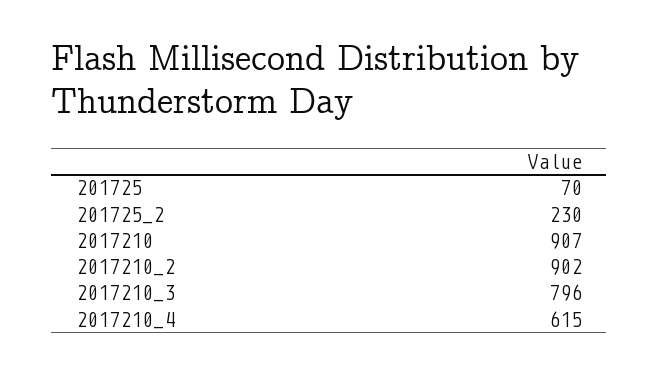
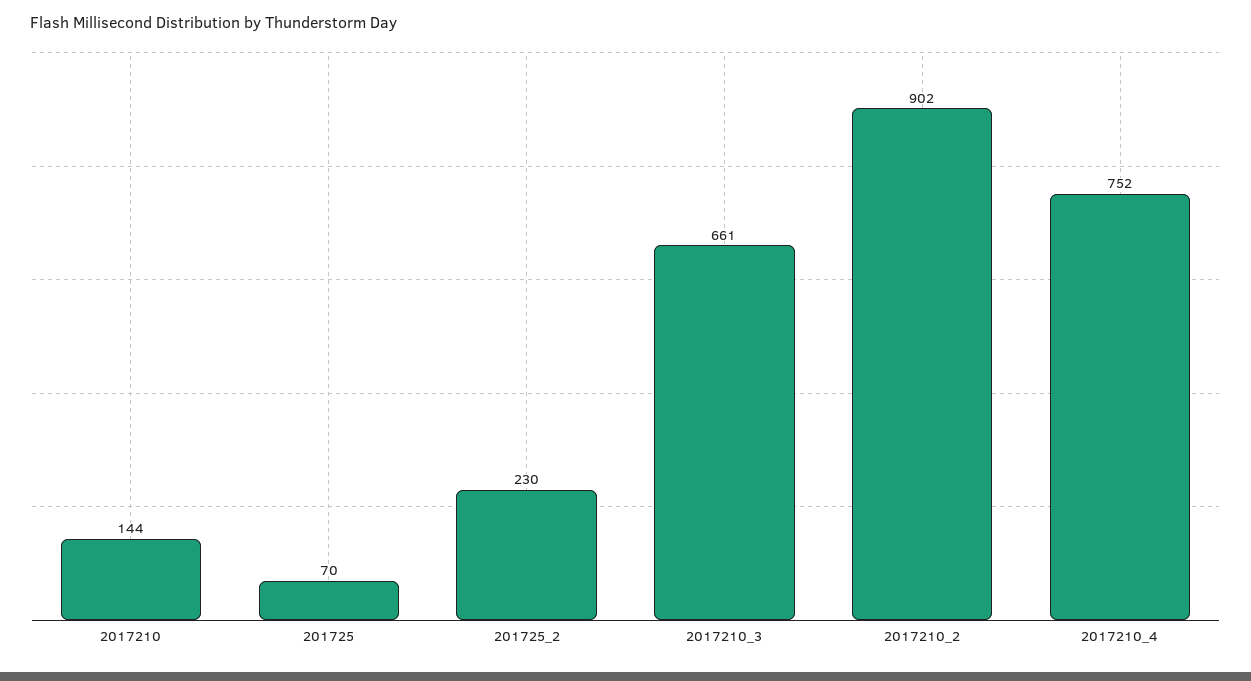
2017210: 907 -> 144
2017210_3: 796 -> 661
2017210_4: 615 -> 752

